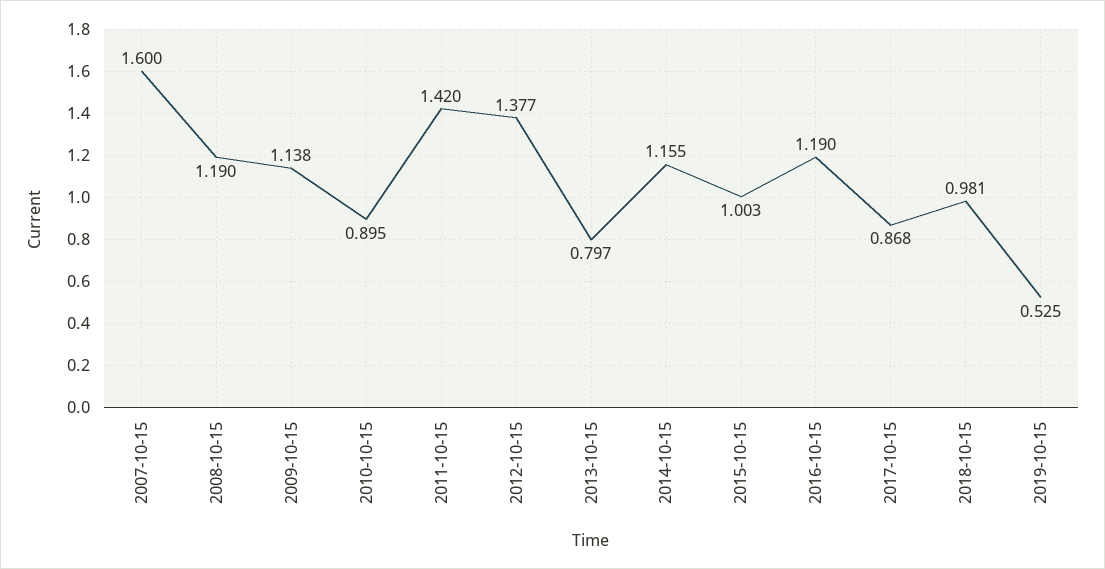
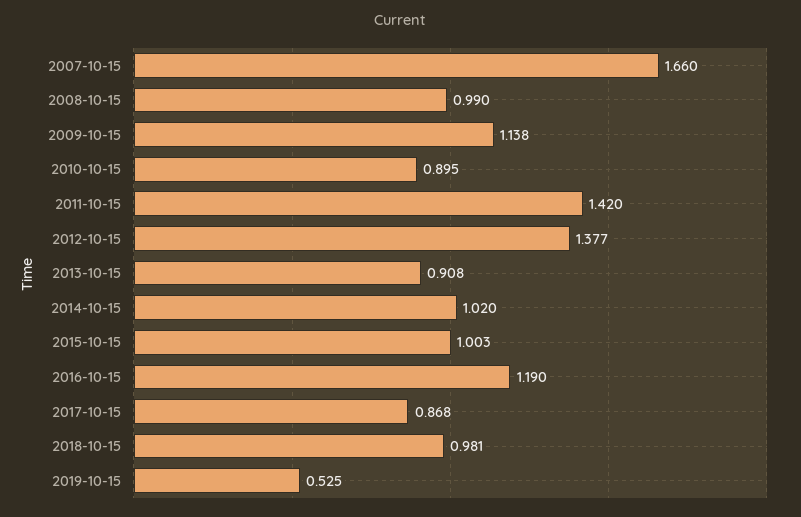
2007-10-15: 1.6 -> 1.66
2008-10-15: 1.19 -> 0.99
2013-10-15: 0.797 -> 0.908
2014-10-15: 1.155 -> 1.02

